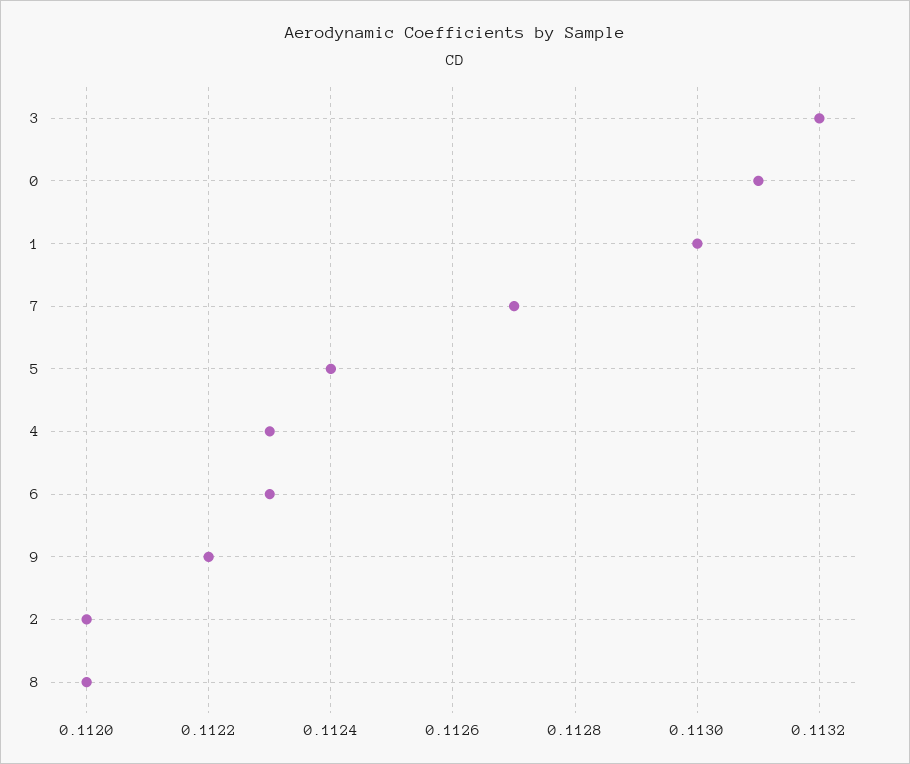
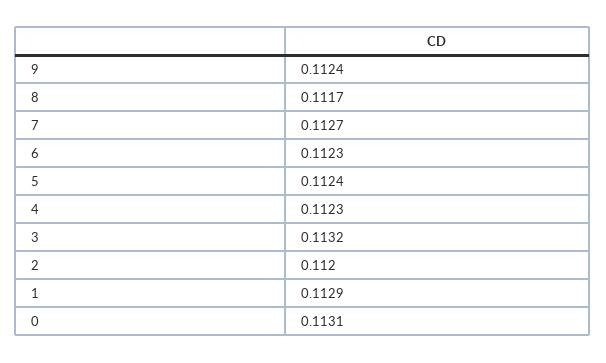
1: 0.113 -> 0.1129
9: 0.1122 -> 0.1124
8: 0.112 -> 0.1117

